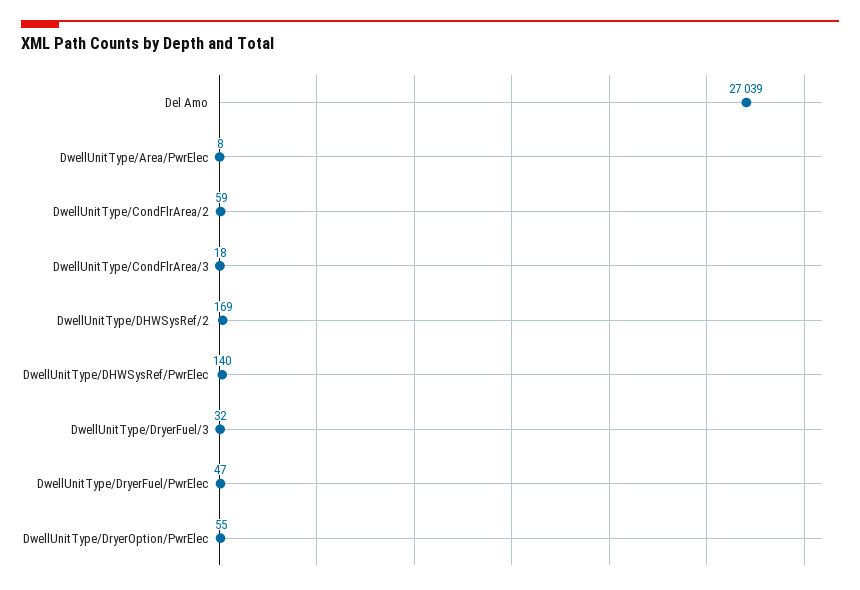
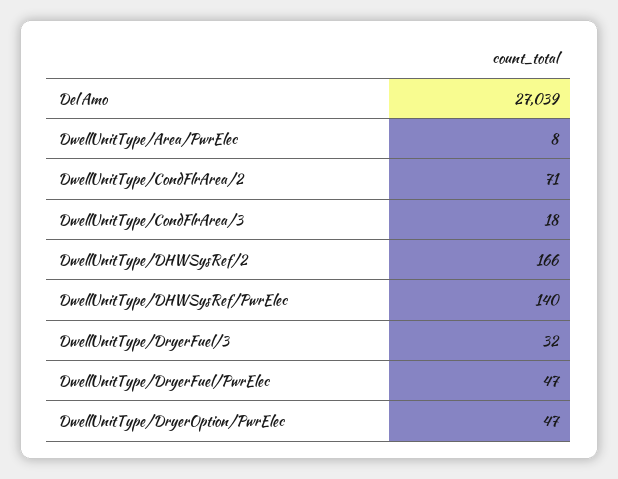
DwellUnitType/CondFlrArea/2: 59 -> 71
DwellUnitType/DHWSysRef/2: 169 -> 166
DwellUnitType/DryerOption/PwrElec: 55 -> 47

